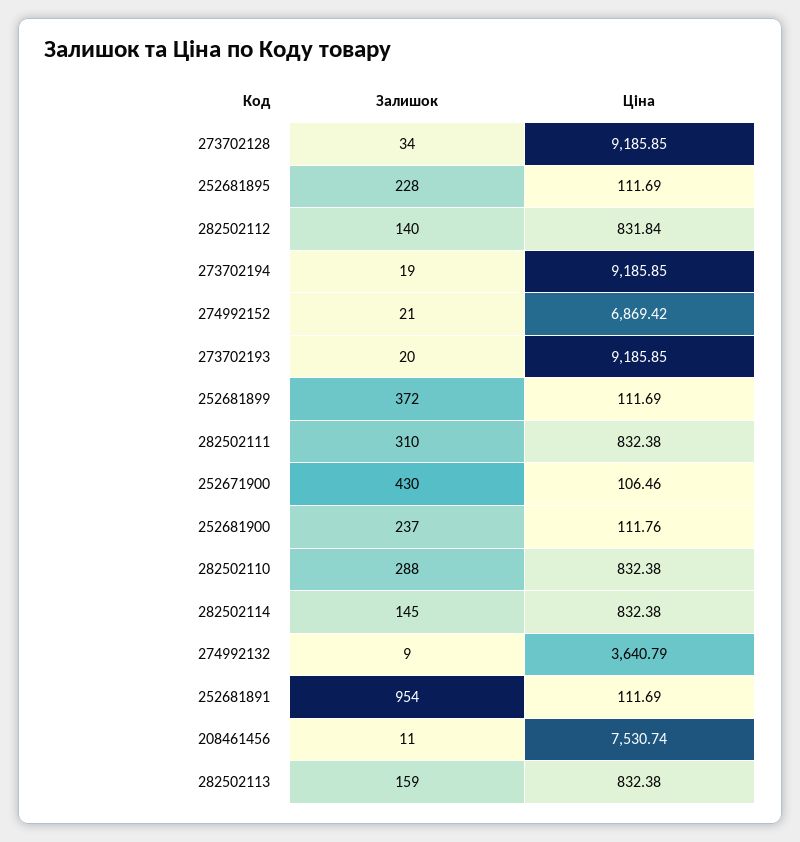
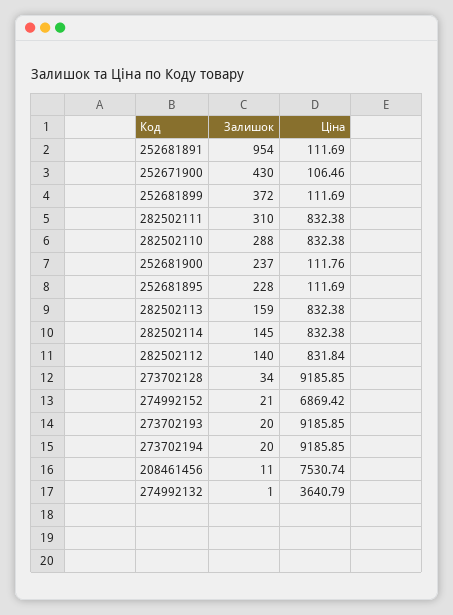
Залишок, 273702194: 19 -> 20
Залишок, 274992132: 9 -> 1

